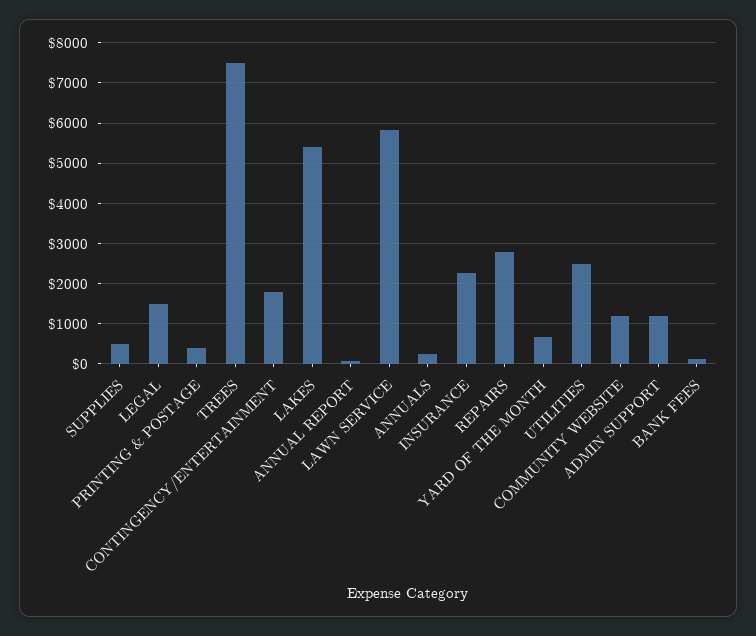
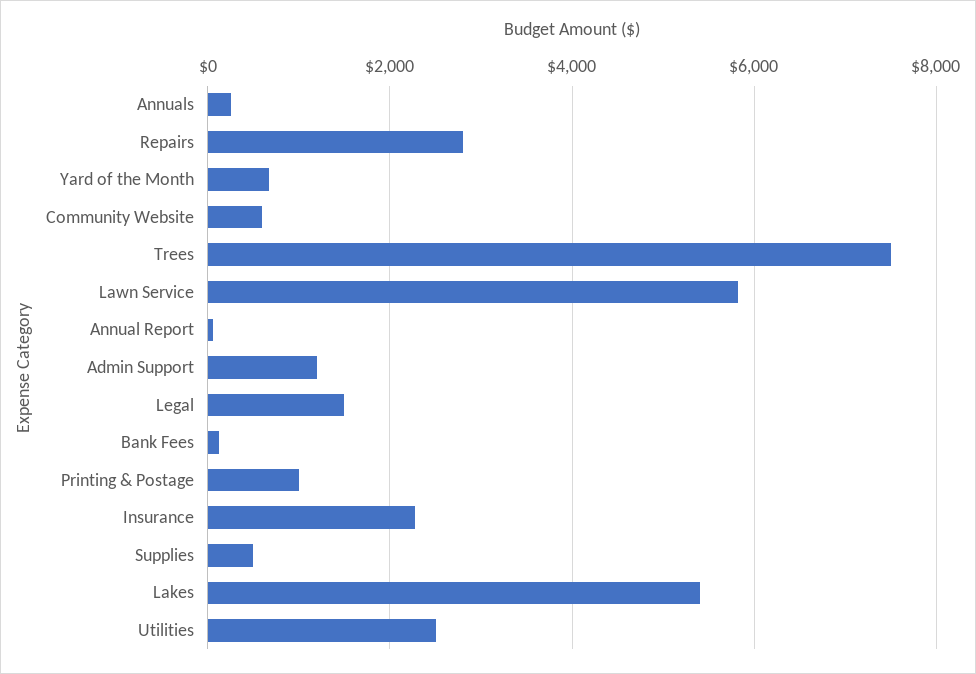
PRINTING & POSTAGE: 400 -> 1000
CONTINGENCY/ENTERTAINMENT: 1800 -> none
COMMUNITY WEBSITE: 1200 -> 600

